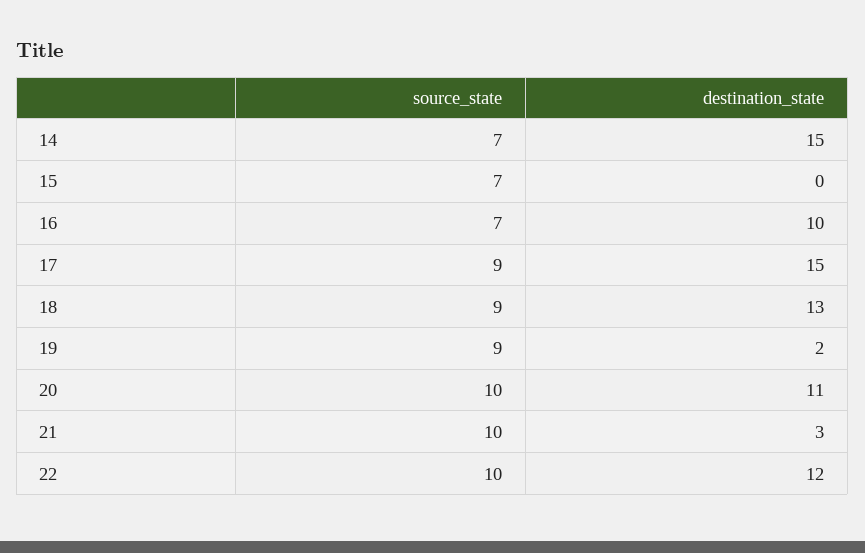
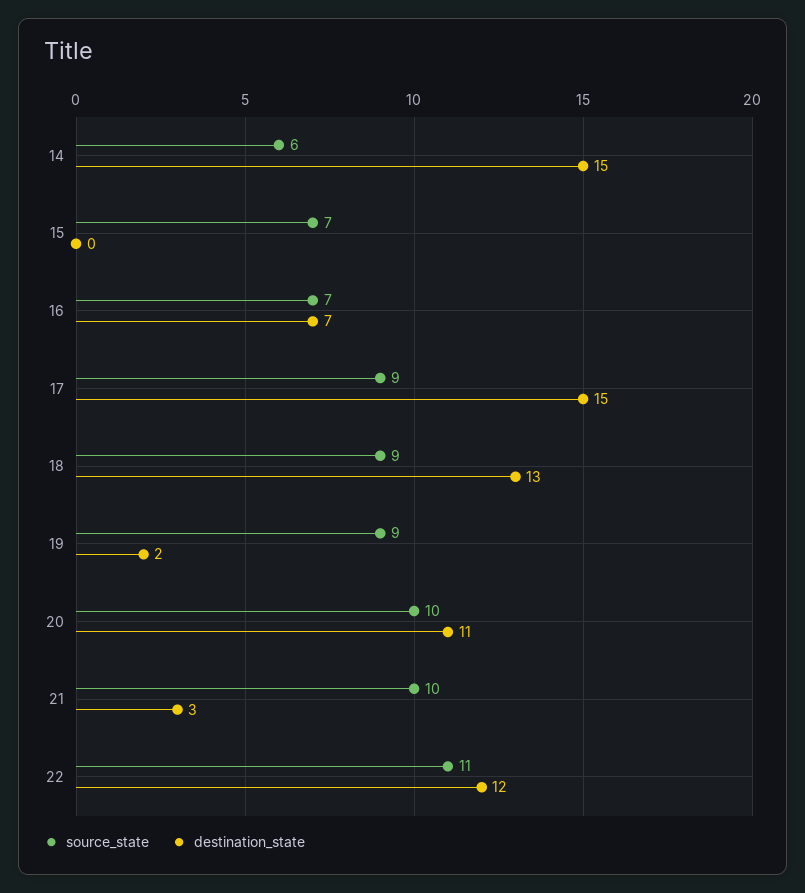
source_state, 14: 7 -> 6
destination_state, 16: 10 -> 7
source_state, 22: 10 -> 11

